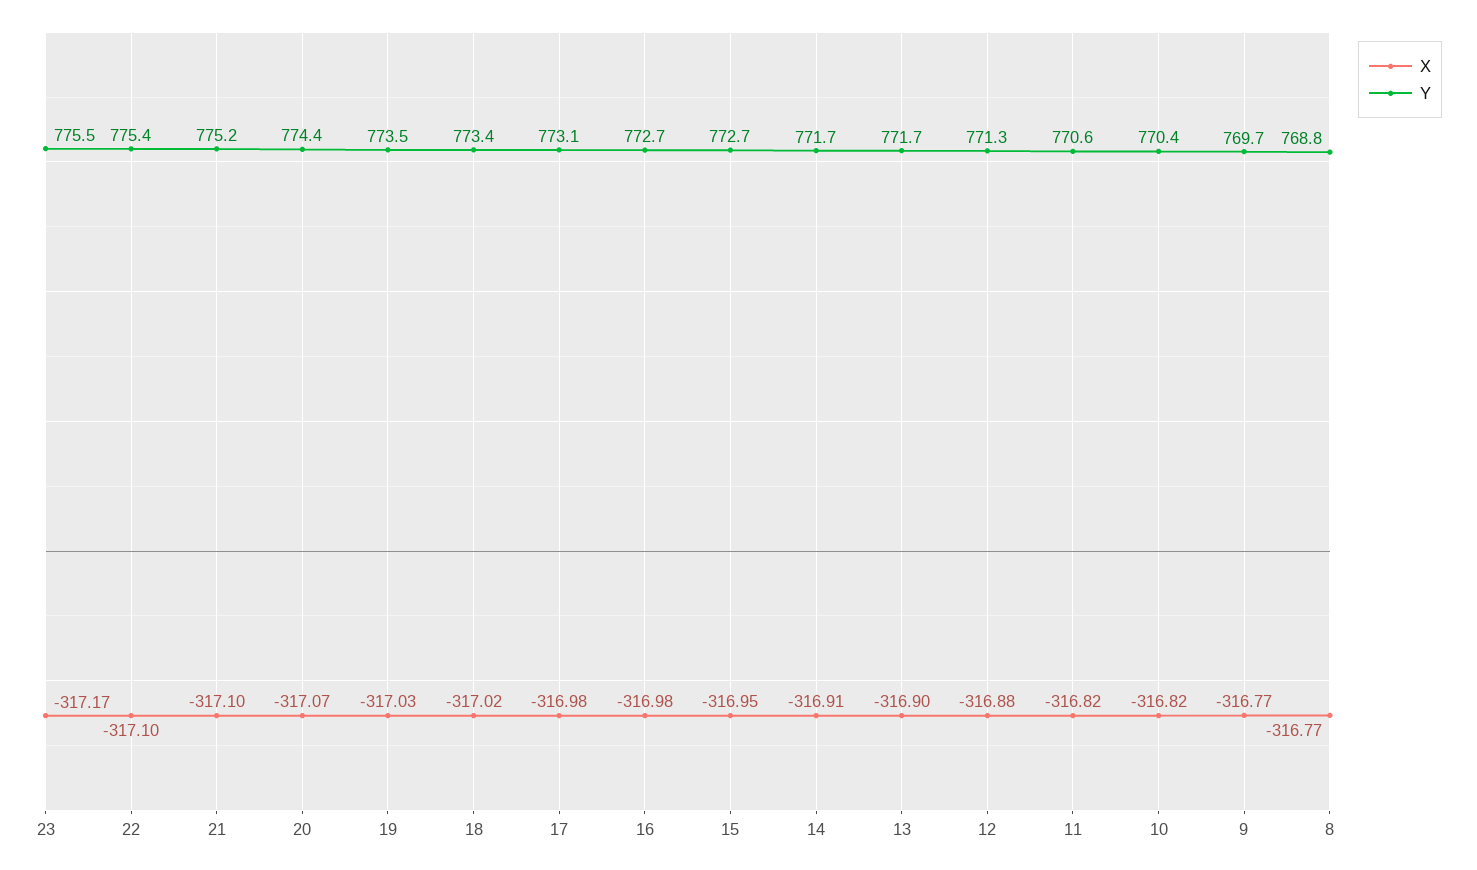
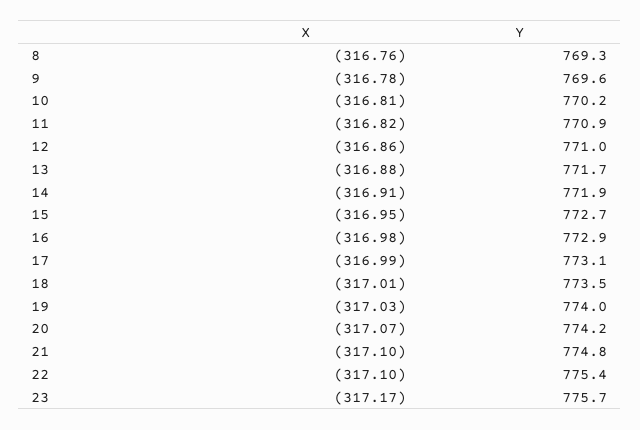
Y, 23: 775.5 -> 775.7
Y, 21: 775.2 -> 774.8
Y, 20: 774.4 -> 774.2
Y, 19: 773.5 -> 774
X, 18: -317.02 -> -317.01
Y, 18: 773.4 -> 773.5
X, 17: -316.98 -> -316.99
Y, 16: 772.7 -> 772.9
Y, 14: 771.7 -> 771.9
X, 13: -316.9 -> -316.88
X, 12: -316.88 -> -316.86
Y, 12: 771.3 -> 771
Y, 11: 770.6 -> 770.9
X, 10: -316.82 -> -316.81
Y, 10: 770.4 -> 770.2
X, 9: -316.77 -> -316.78
Y, 9: 769.7 -> 769.6
X, 8: -316.77 -> -316.76
Y, 8: 768.8 -> 769.3

